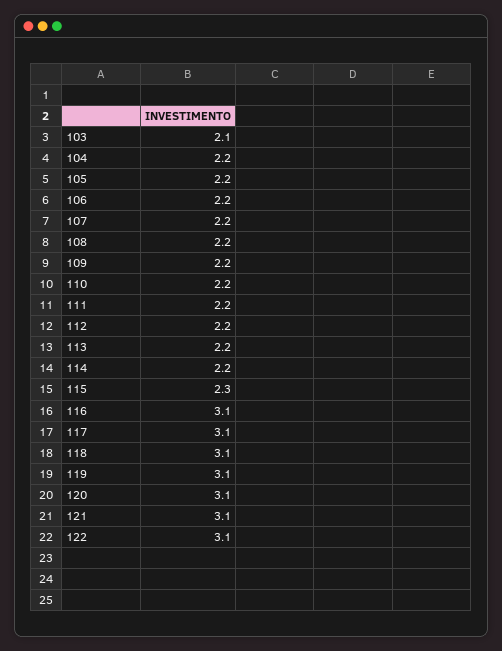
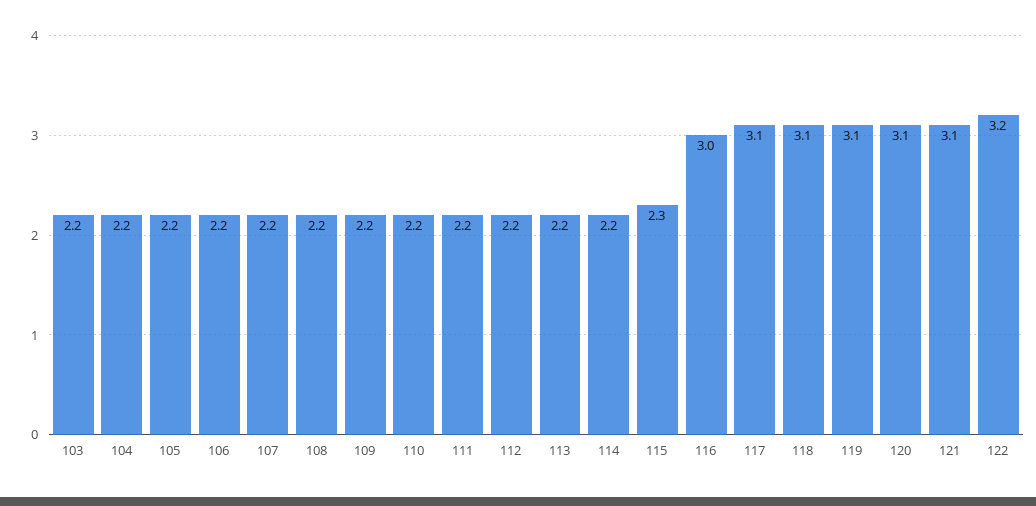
103: 2.1 -> 2.2
116: 3.1 -> 3
122: 3.1 -> 3.2

